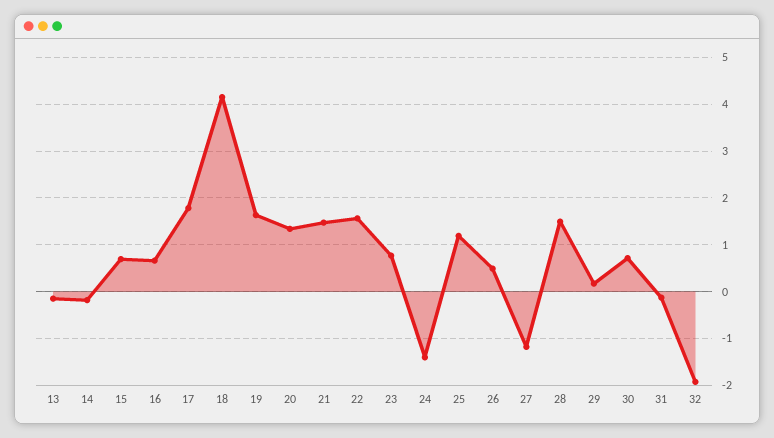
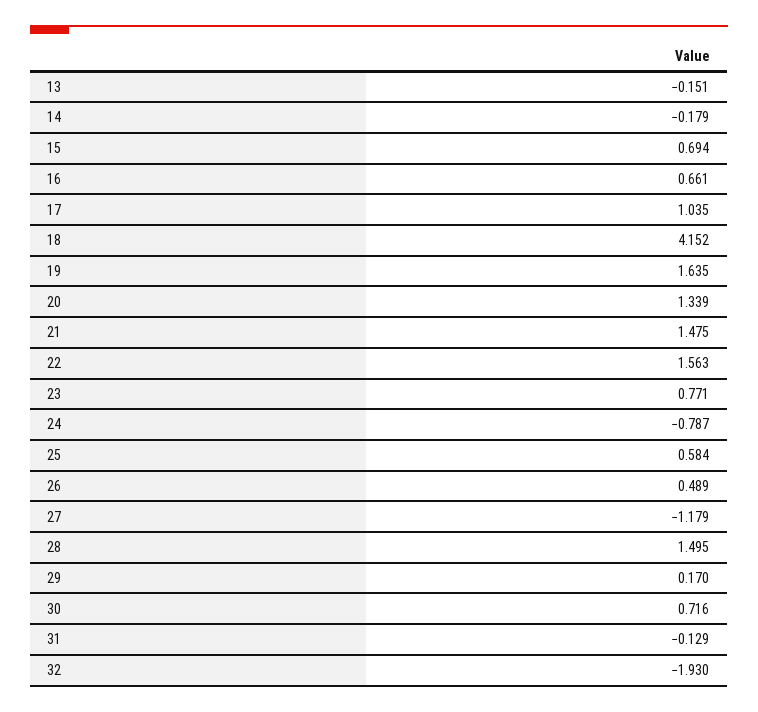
17: 1.8 -> 1.035
24: -1.4 -> -0.787
25: 1.2 -> 0.584

